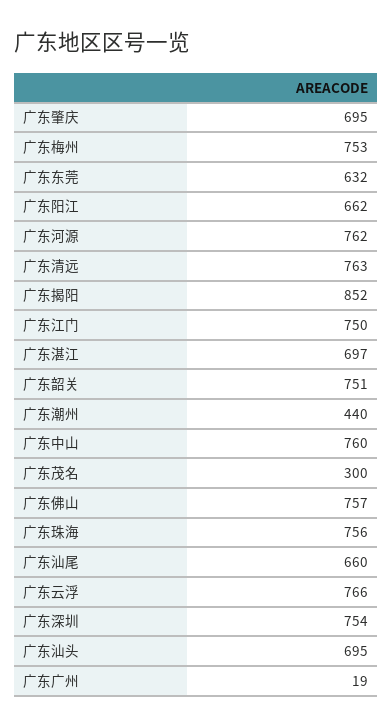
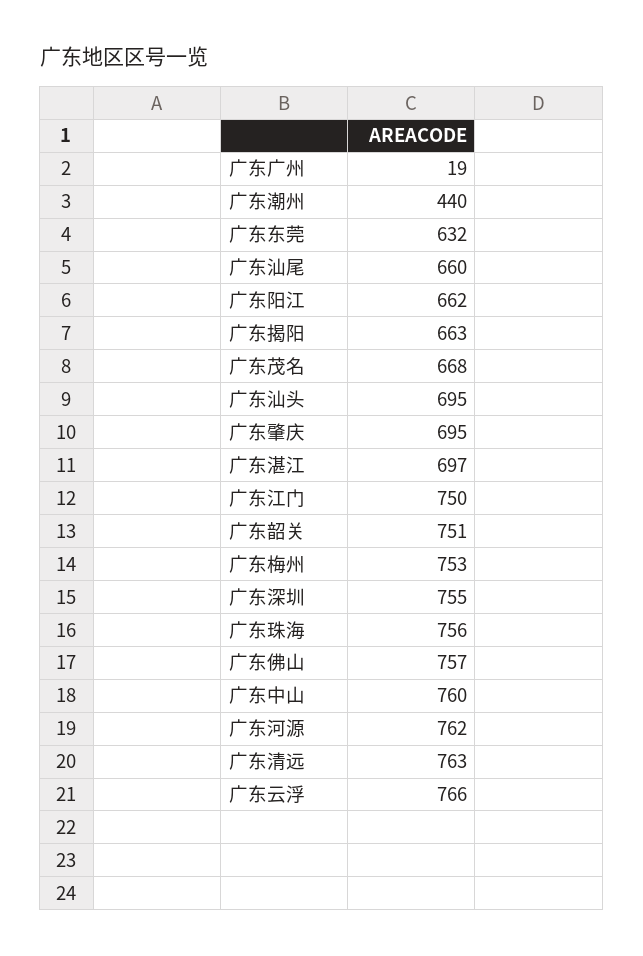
广东揭阳: 852 -> 663
广东茂名: 300 -> 668
广东深圳: 754 -> 755

